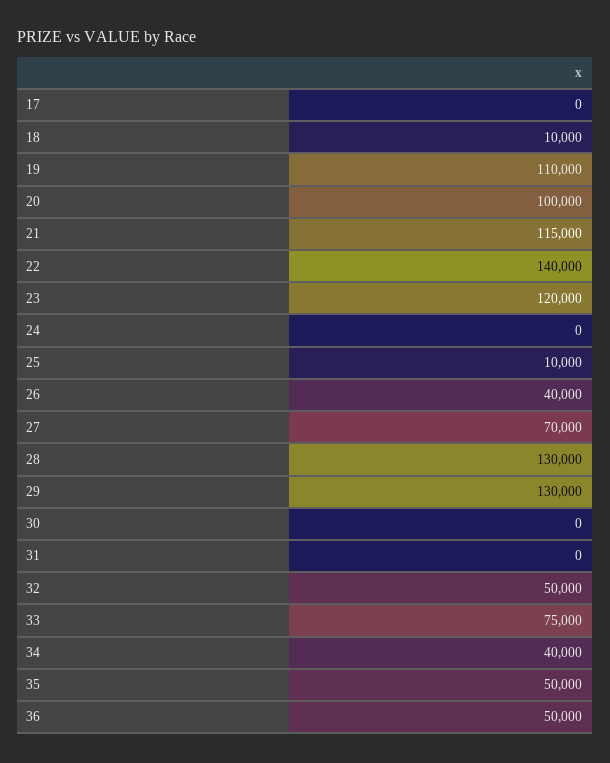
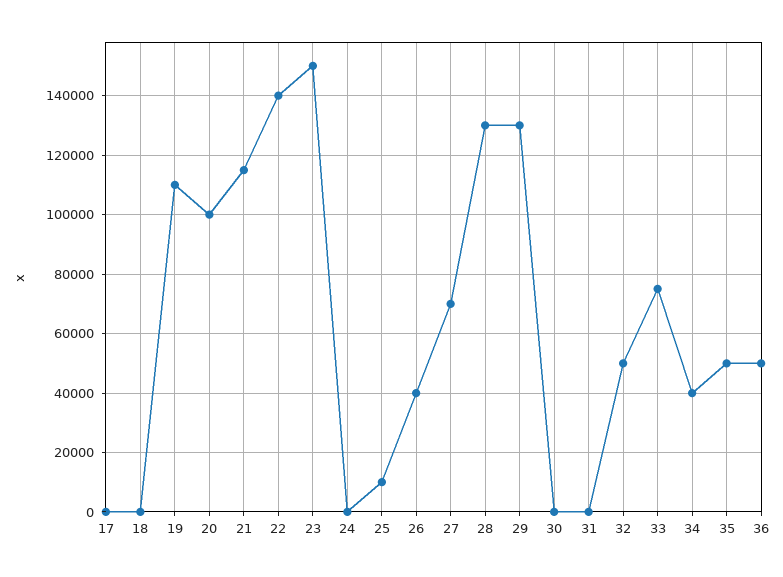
18: 10000 -> 0
23: 120000 -> 150000

